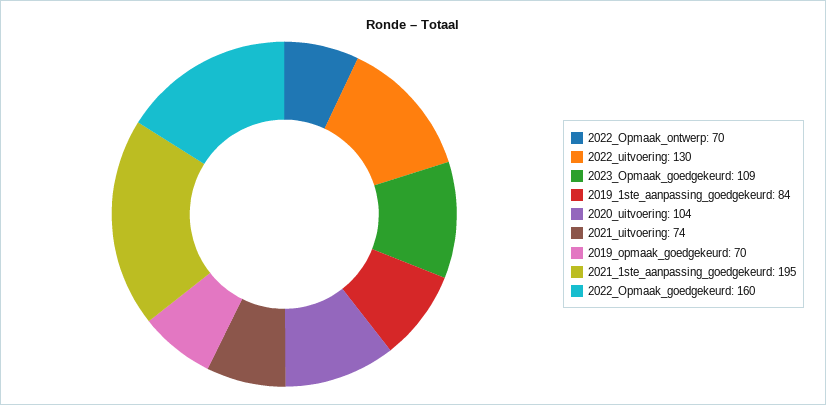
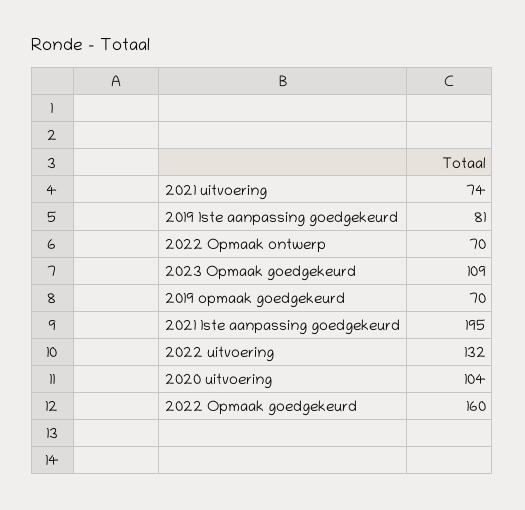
2022_uitvoering: 130 -> 132
2019_1ste_aanpassing_goedgekeurd: 84 -> 81

